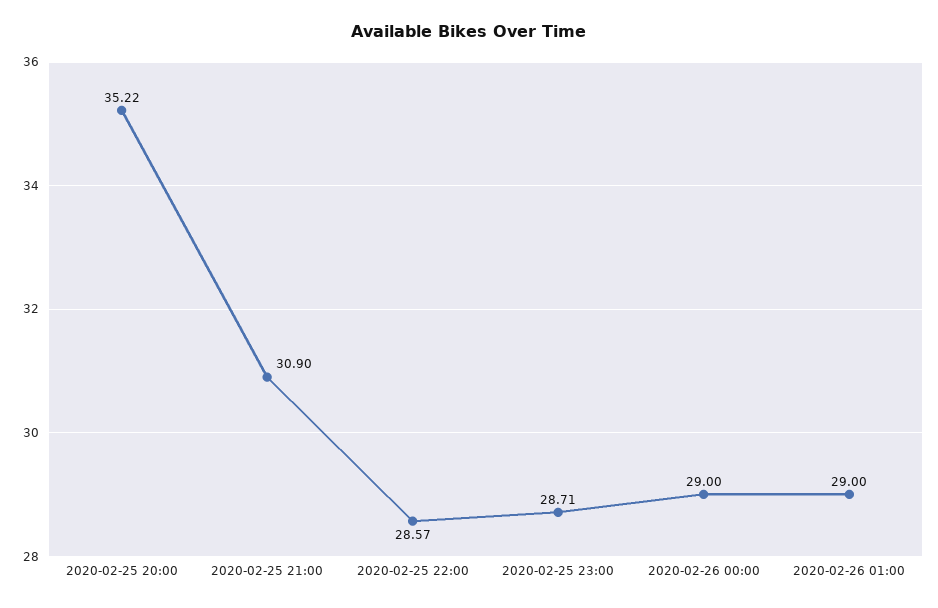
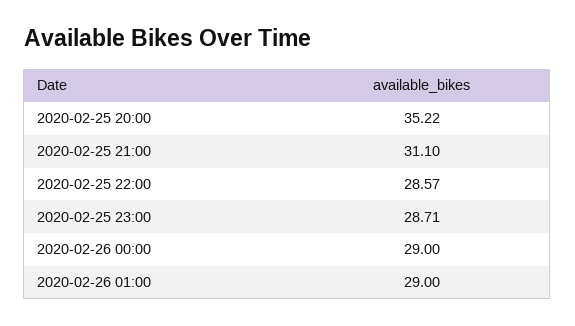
2020-02-25 21:00: 30.9 -> 31.1

